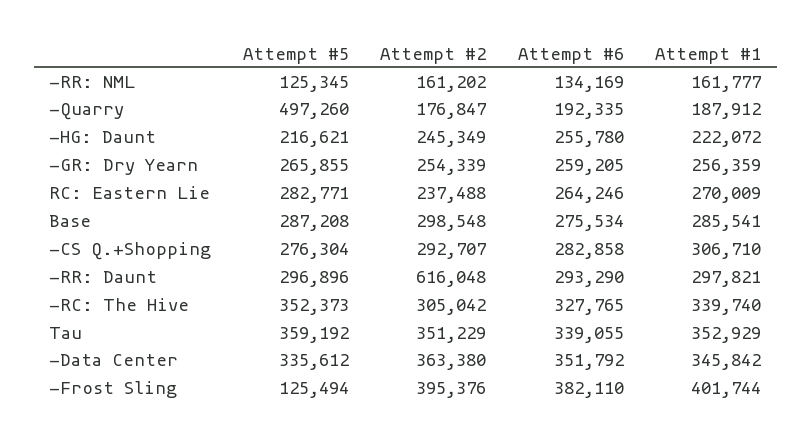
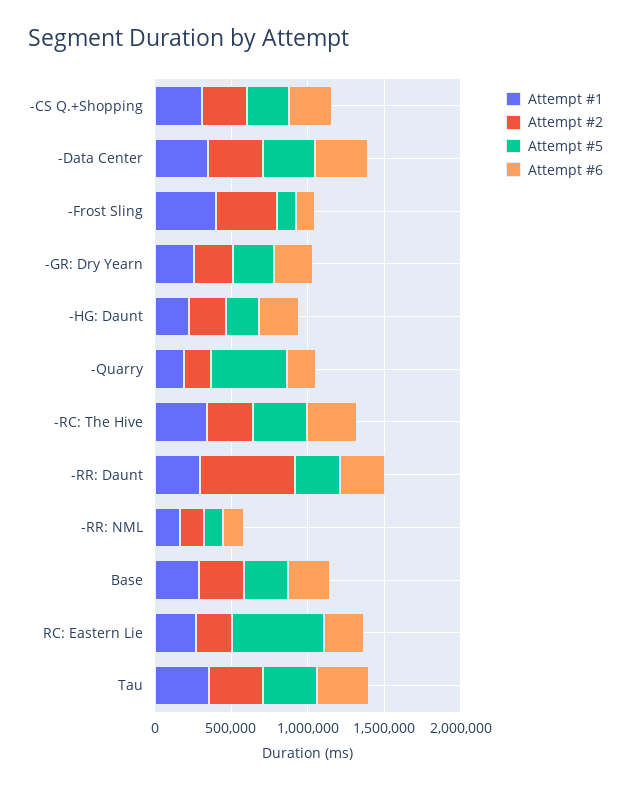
Attempt #5, RC: Eastern Lie: 282771 -> 600000
Attempt #6, -Frost Sling: 382110 -> 100000

